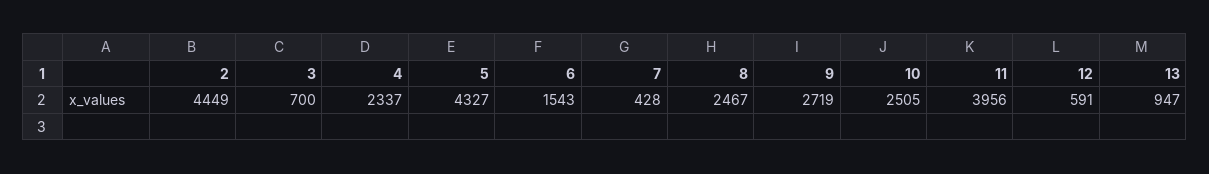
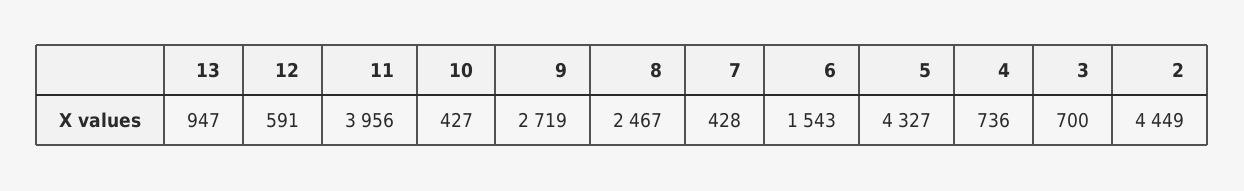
4: 2337 -> 736
10: 2505 -> 427

